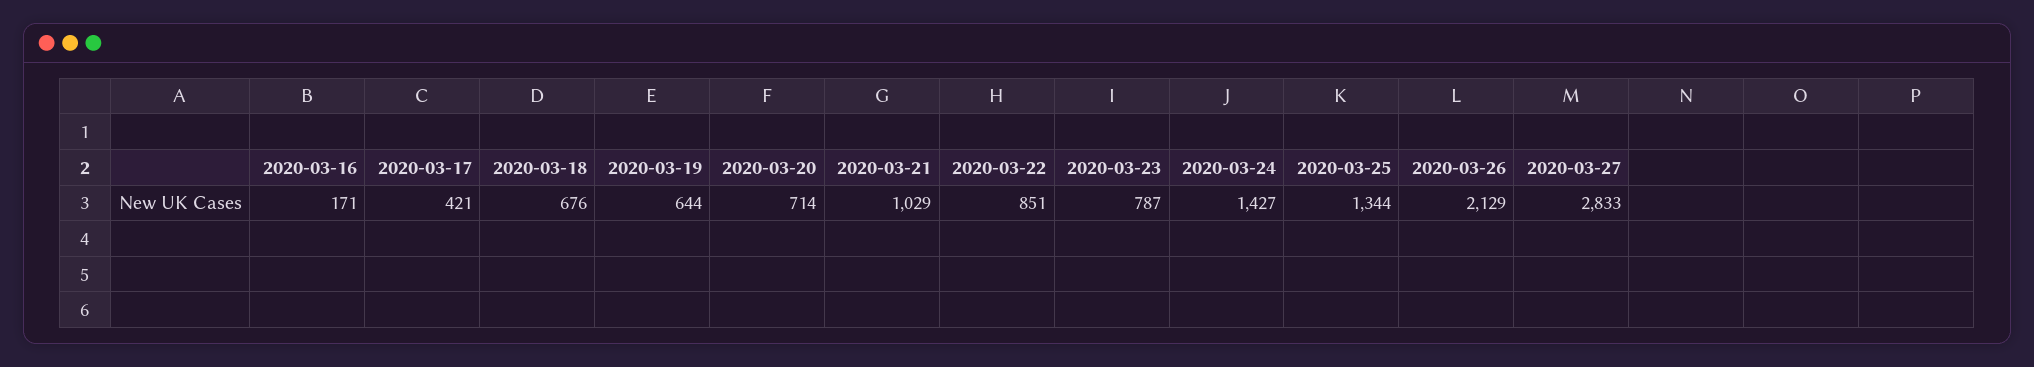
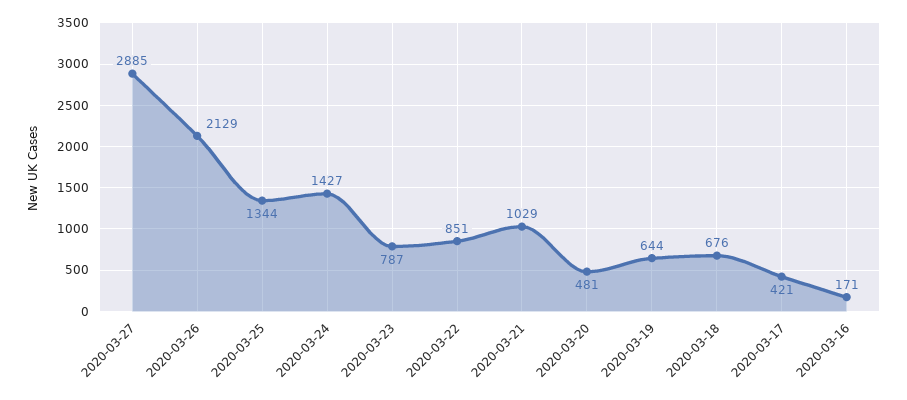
2020-03-20: 714 -> 481
2020-03-27: 2833 -> 2885

